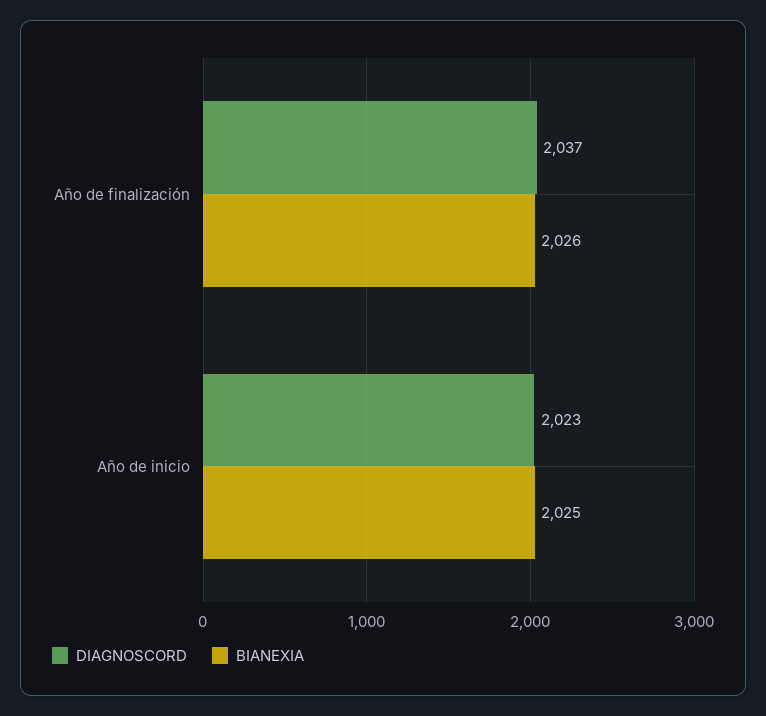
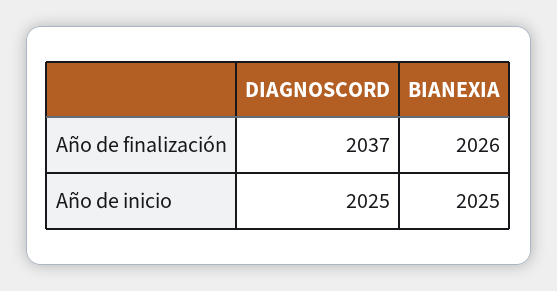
DIAGNOSCORD, Año de inicio: 2023 -> 2025

